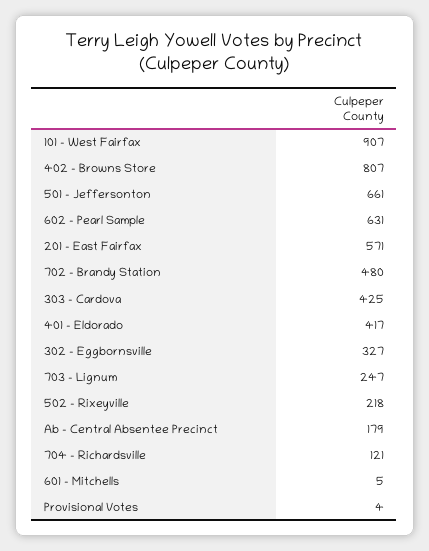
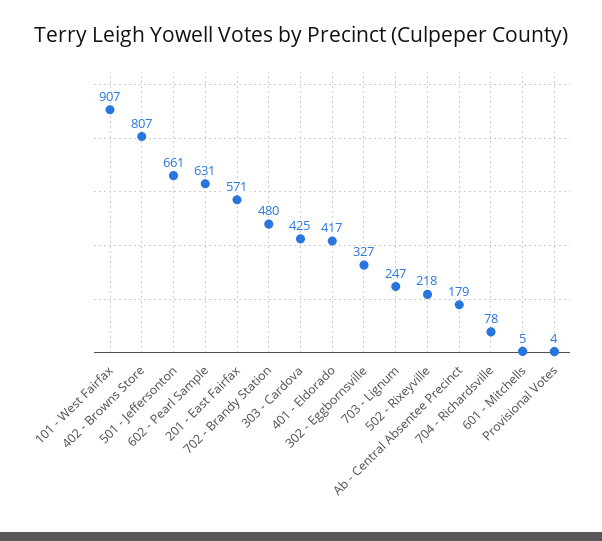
704 - Richardsville: 121 -> 78

